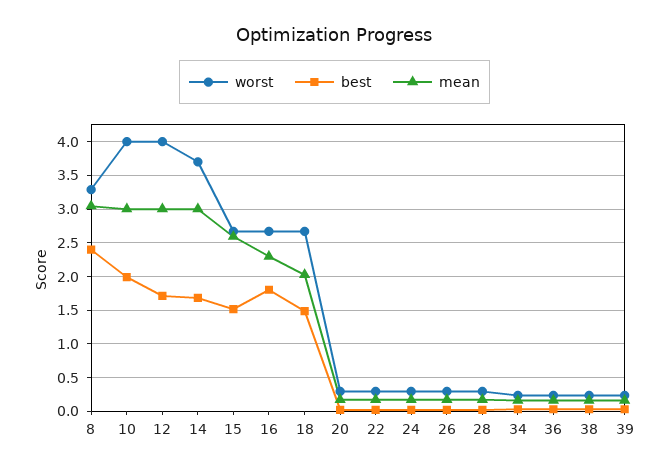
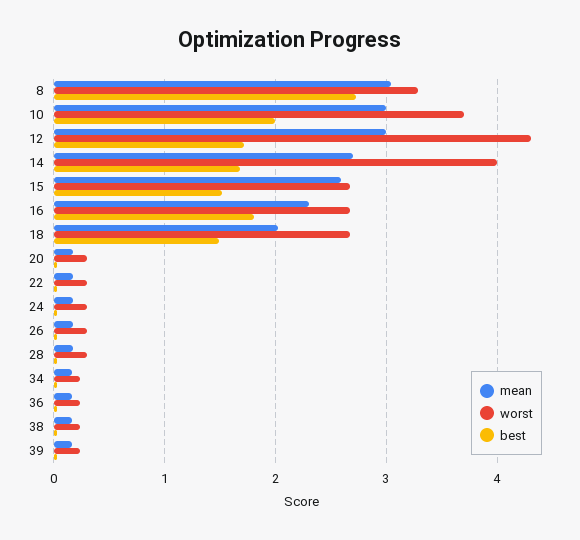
best, 8: 2.4 -> 2.7
worst, 10: 4 -> 3.7
worst, 12: 4 -> 4.3
worst, 14: 3.7 -> 4
mean, 14: 3 -> 2.7

